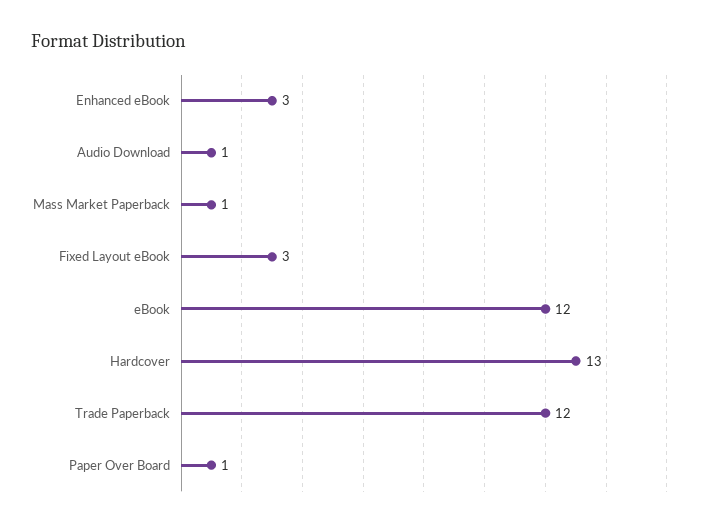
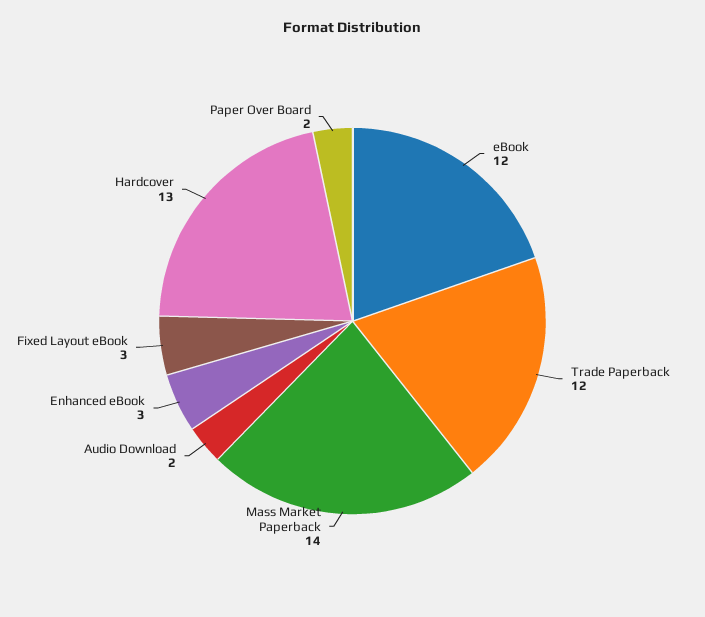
Audio Download: 1 -> 2
Mass Market Paperback: 1 -> 14
Paper Over Board: 1 -> 2

